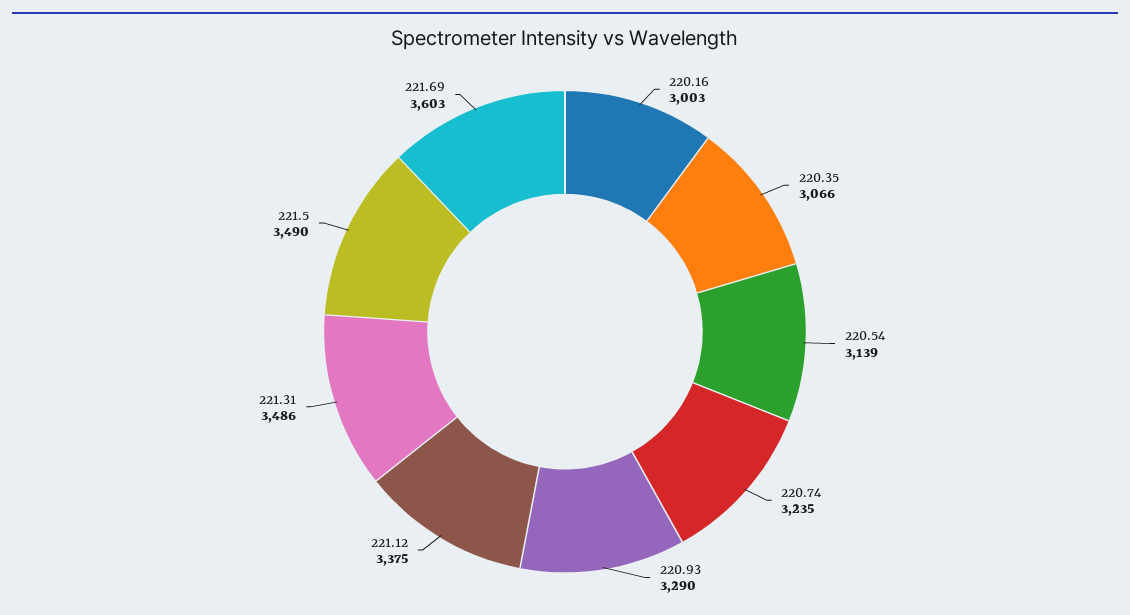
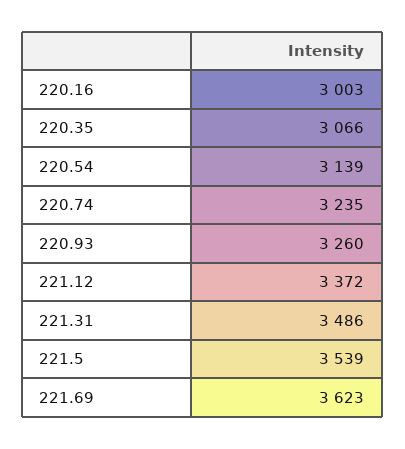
220.93: 3290 -> 3260
221.12: 3375 -> 3372
221.5: 3490 -> 3539
221.69: 3603 -> 3623

